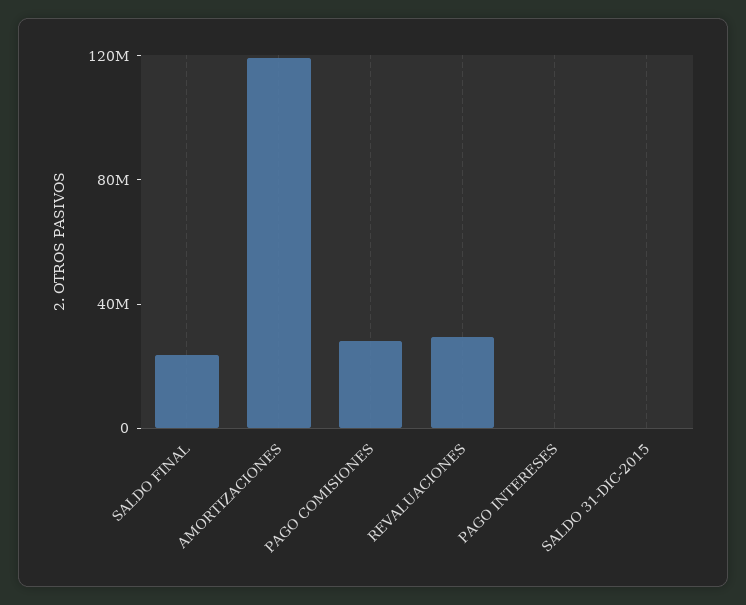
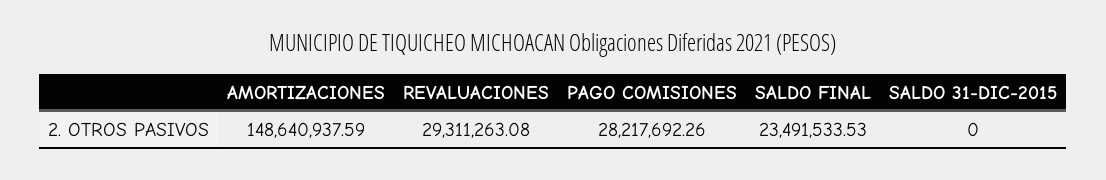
AMORTIZACIONES: 120000000 -> 148640937.59
PAGO INTERESES: 0 -> none

